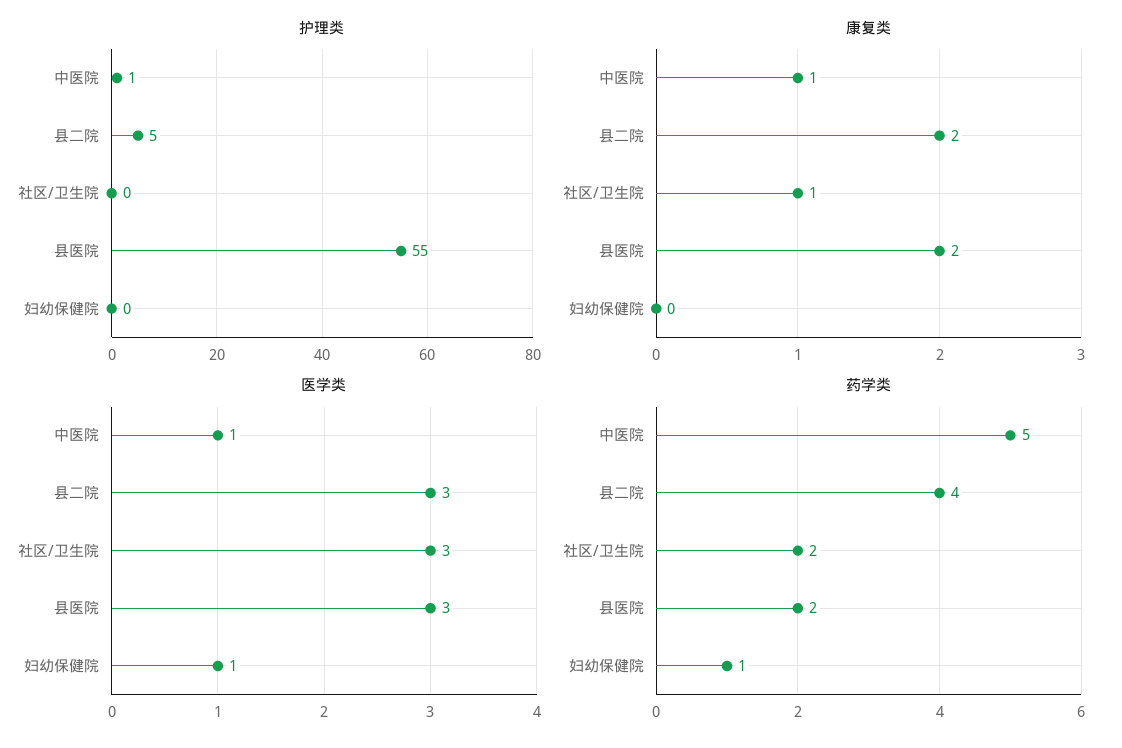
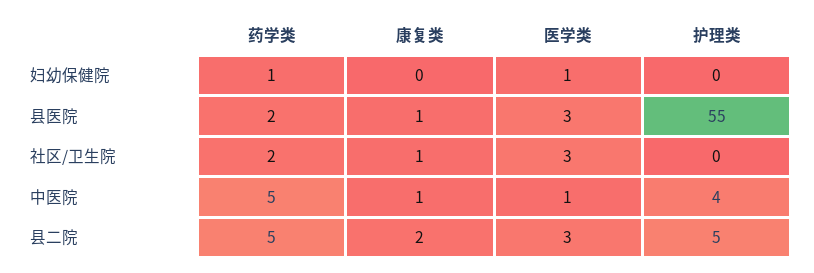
护理类, 中医院: 1 -> 4
康复类, 县医院: 2 -> 1
药学类, 县二院: 4 -> 5

